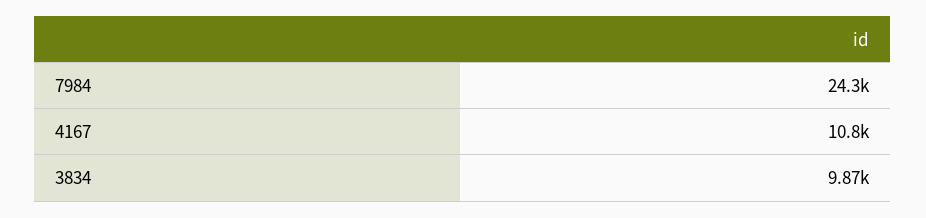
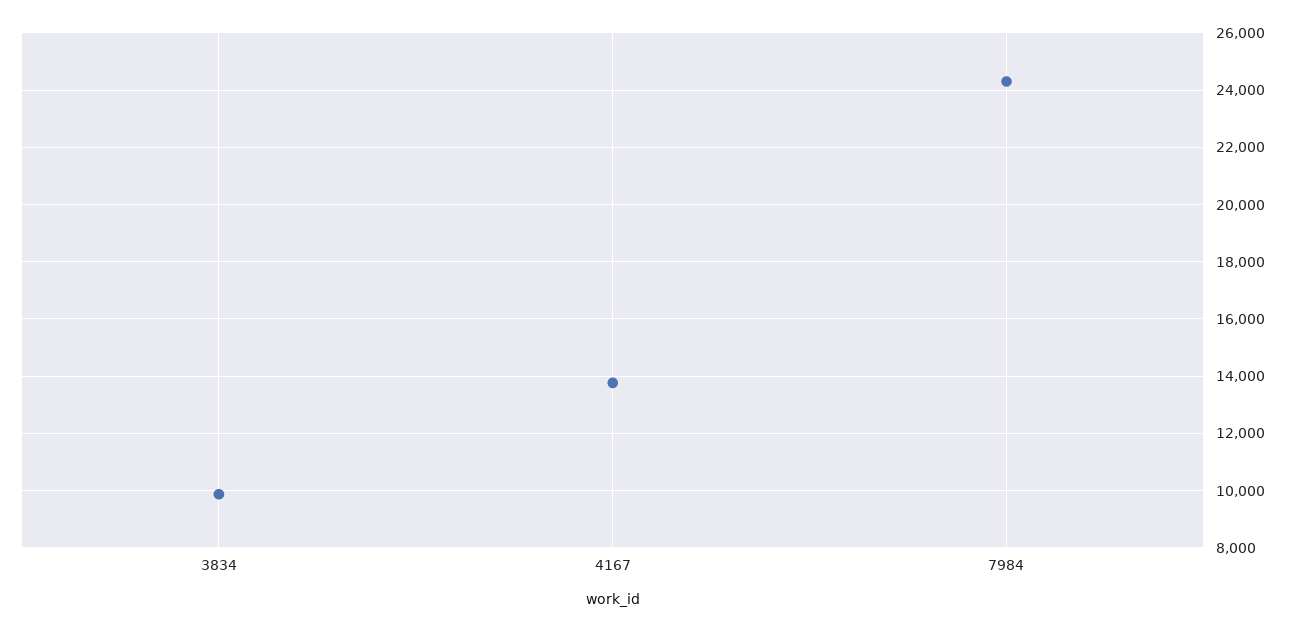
4167: 10800 -> 13750

